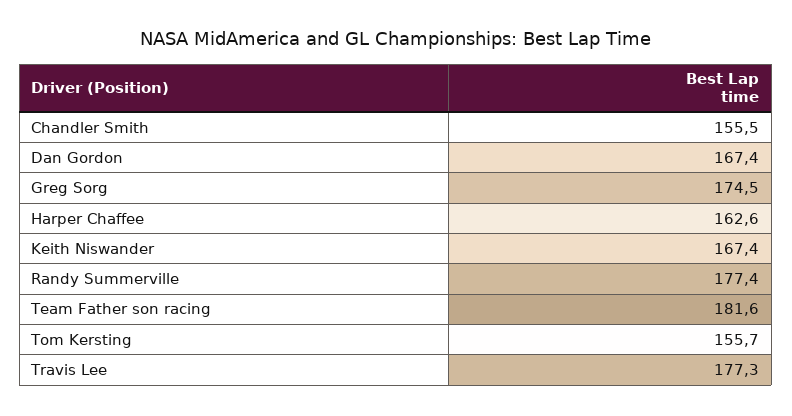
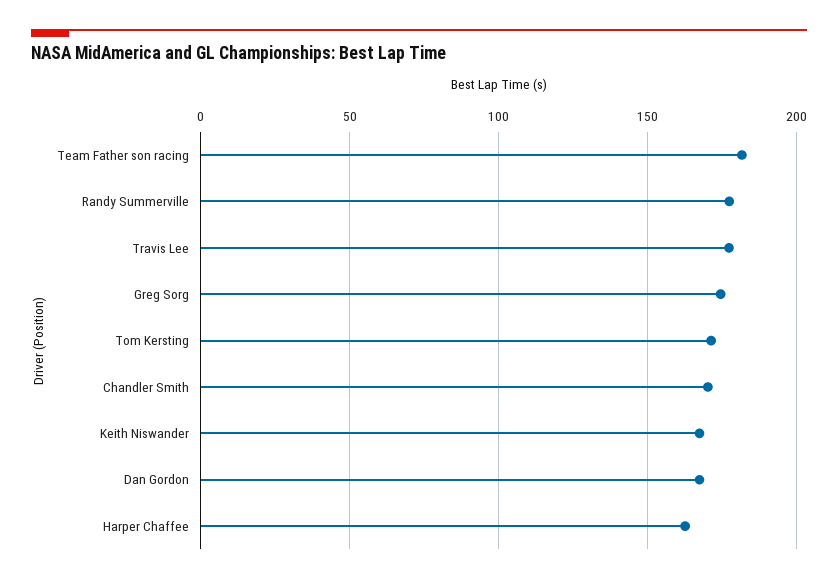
Chandler Smith: 155.5 -> 170
Tom Kersting: 155.7 -> 170

